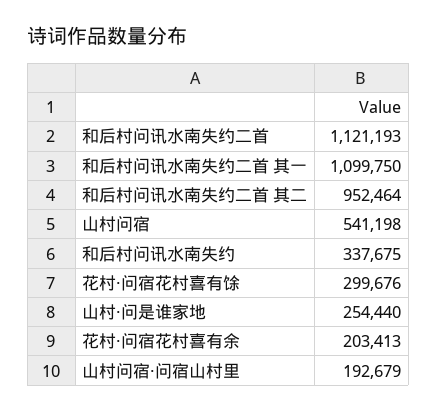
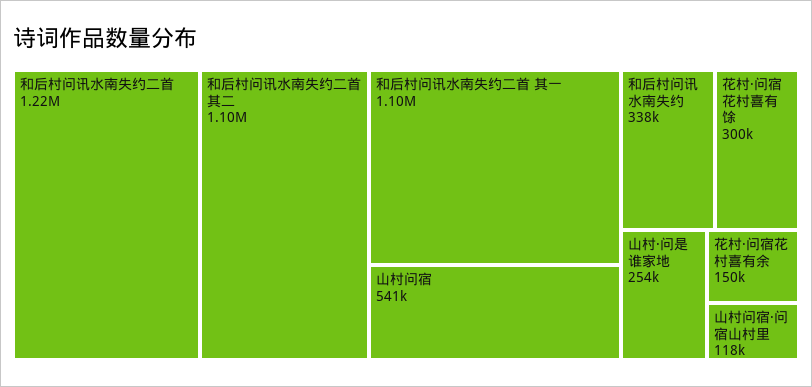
和后村问讯水南失约二首: 1121193 -> 1220000
和后村问讯水南失约二首 其二: 952464 -> 1100000
花村·问宿花村喜有余: 203413 -> 150000
山村问宿·问宿山村里: 192679 -> 118000

